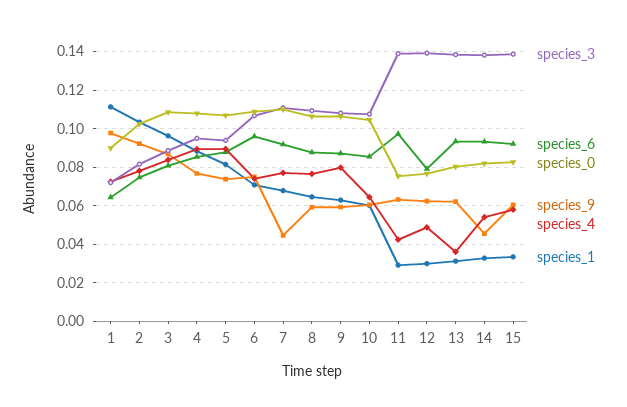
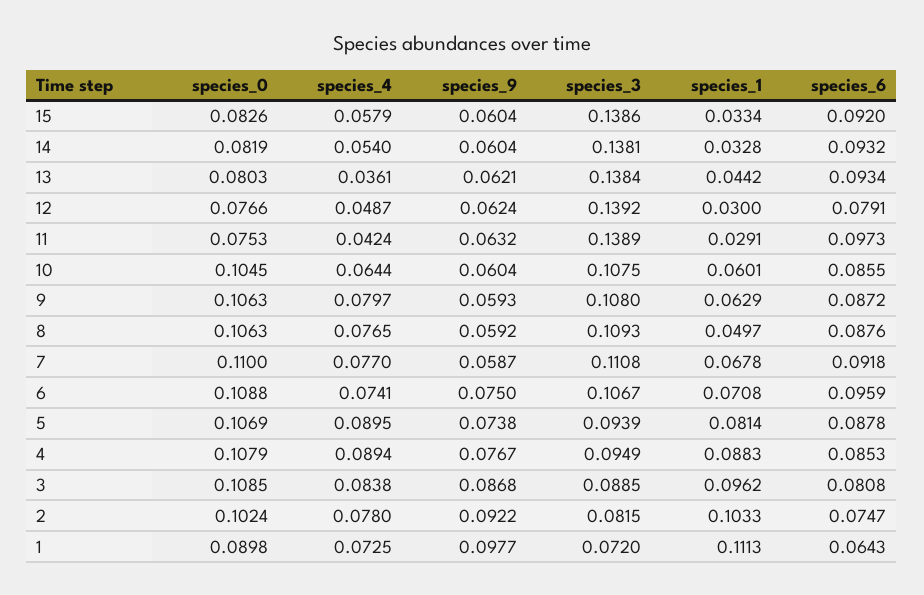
species_9, 7: 0.045 -> 0.0587
species_1, 8: 0.065 -> 0.0497
species_1, 13: 0.03 -> 0.0442
species_9, 14: 0.045 -> 0.0604

